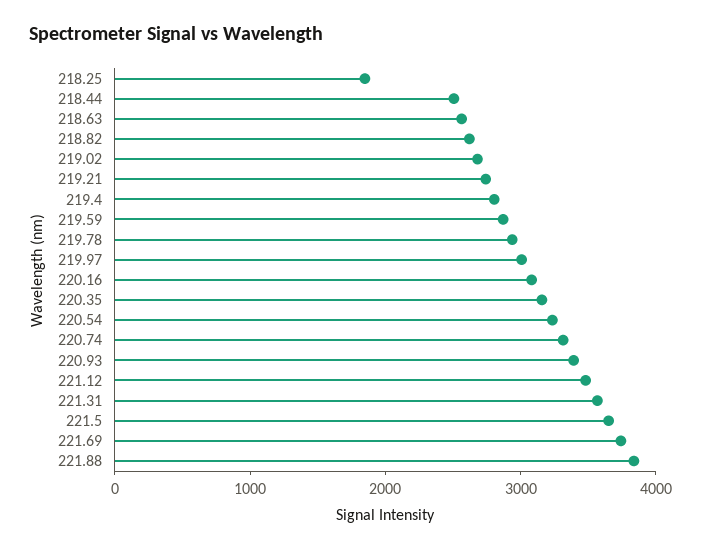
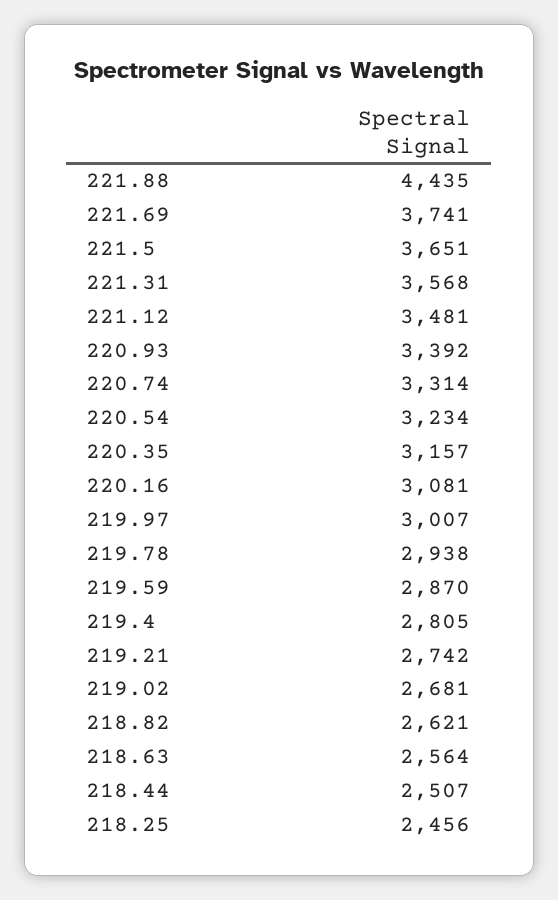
218.25: 1800 -> 2456
221.88: 3800 -> 4435

